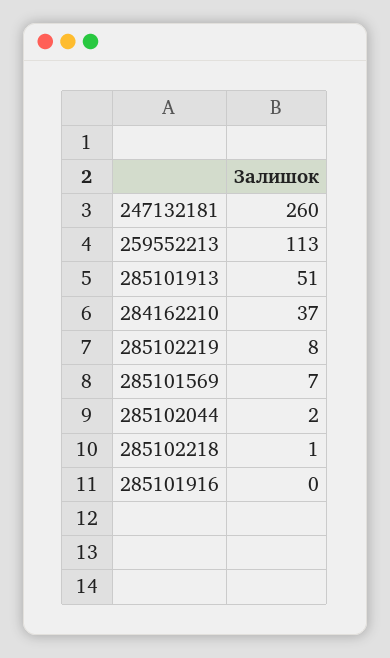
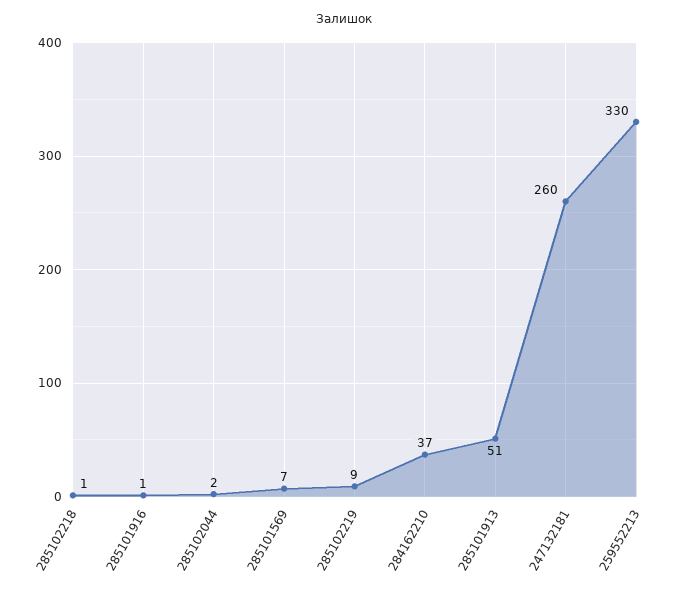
259552213: 113 -> 330
285102219: 8 -> 9
285101916: 0 -> 1

